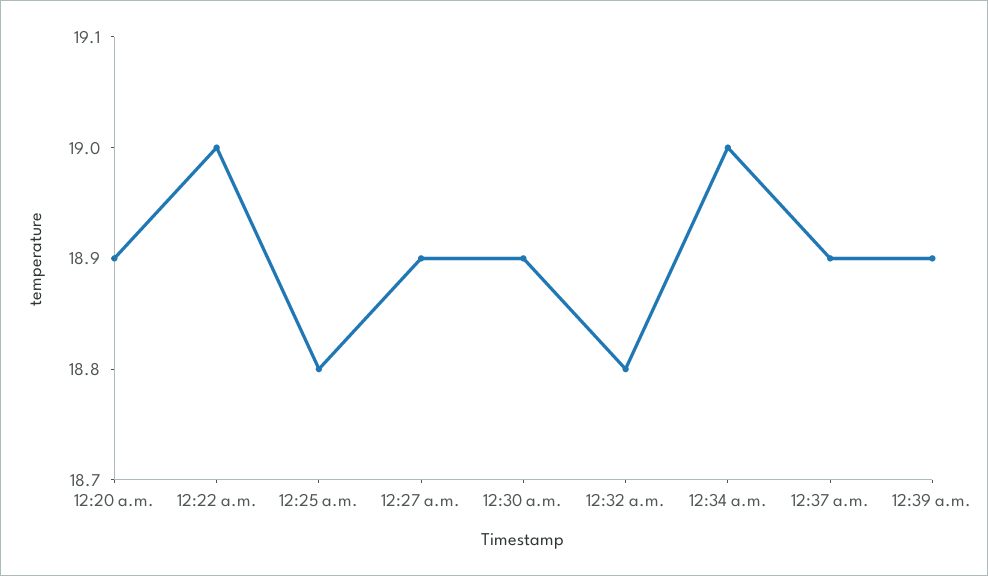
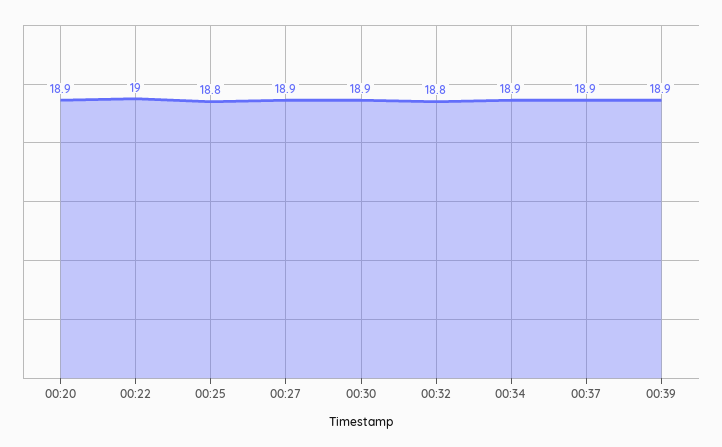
12:34 a.m.: 19 -> 18.9

